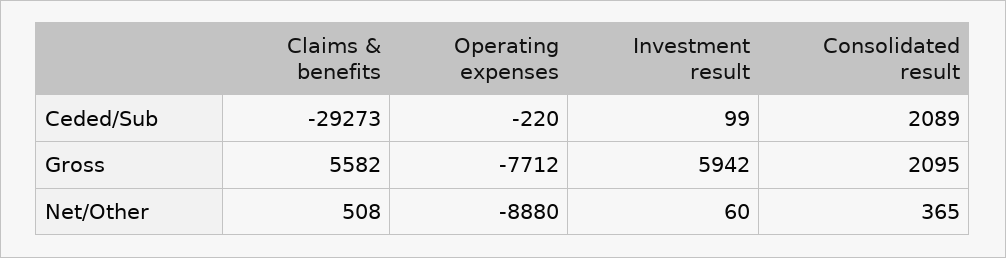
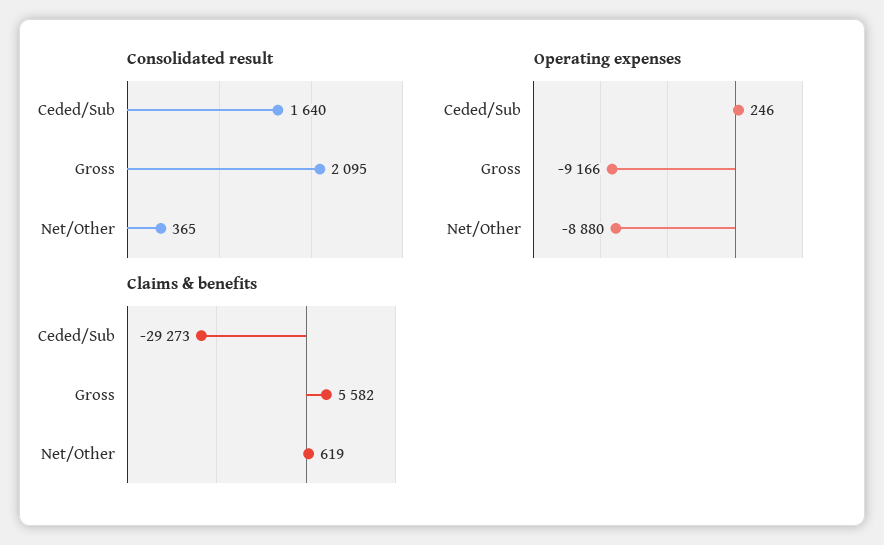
Operating expenses, Ceded/Sub: -220 -> 246
Investment result, Ceded/Sub: 99 -> none
Consolidated result, Ceded/Sub: 2089 -> 1640
Operating expenses, Gross: -7712 -> -9166
Investment result, Gross: 5942 -> none
Claims & benefits, Net/Other: 508 -> 619
Investment result, Net/Other: 60 -> none

